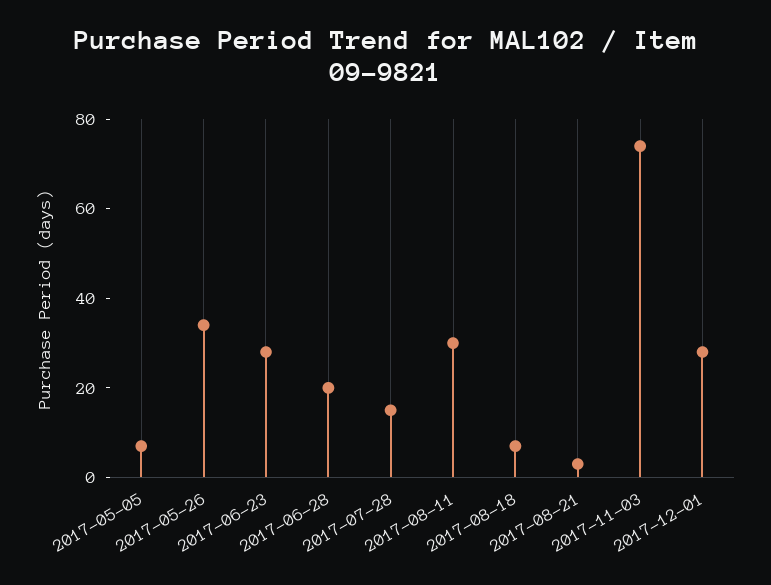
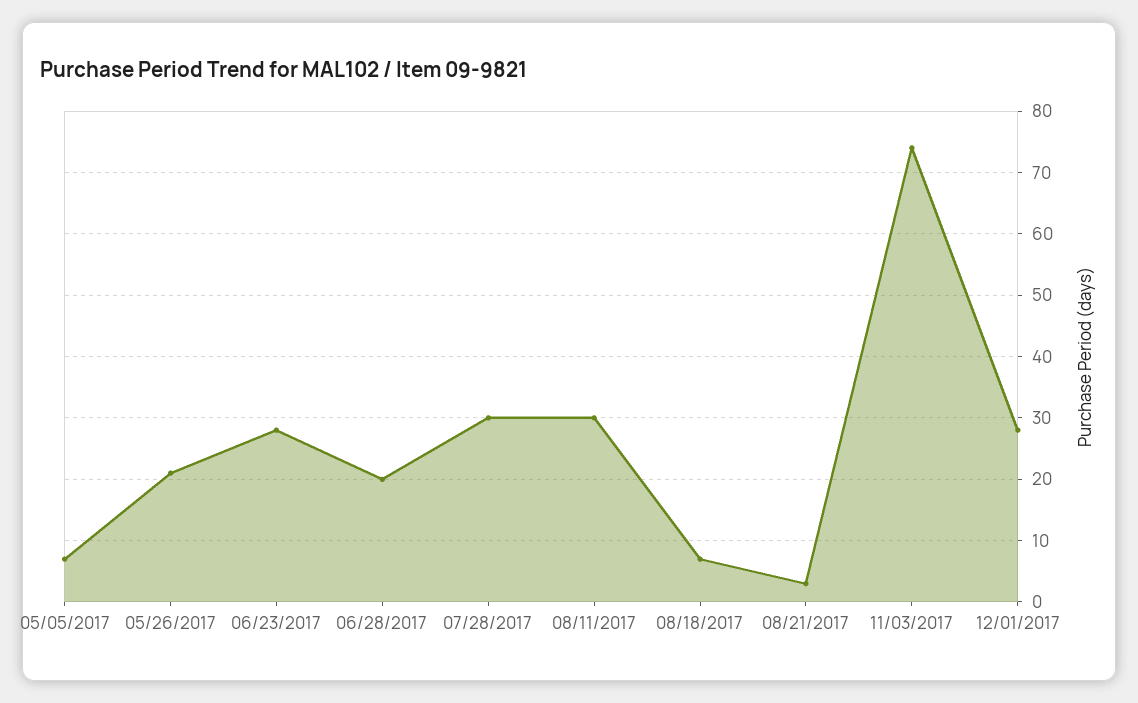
2017-05-26: 35 -> 21
2017-07-28: 15 -> 30

